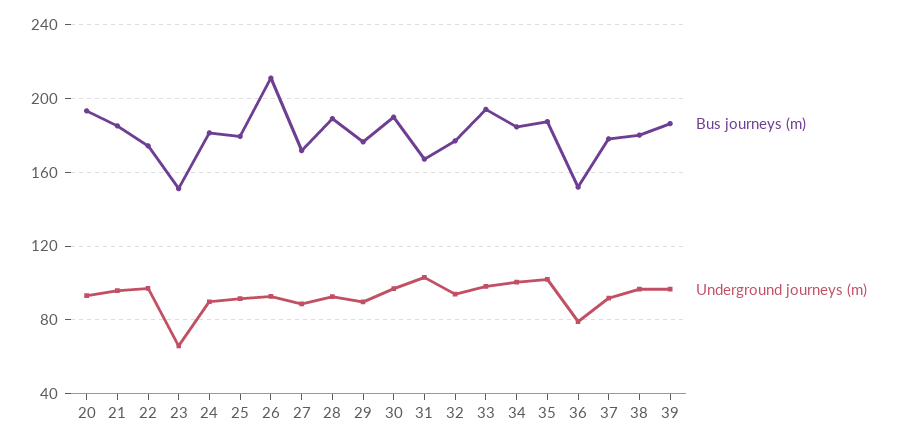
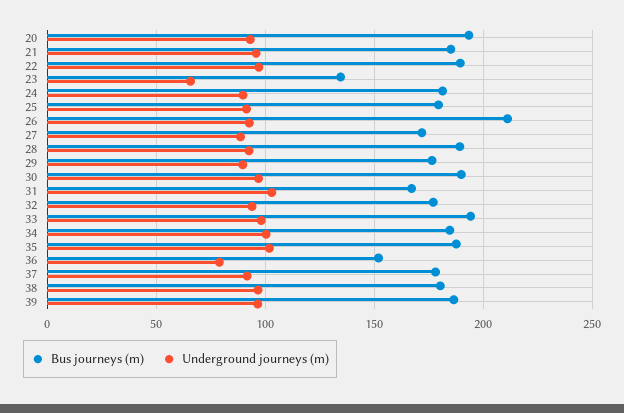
Bus journeys (m), 22: 175 -> 190
Bus journeys (m), 23: 150 -> 135

